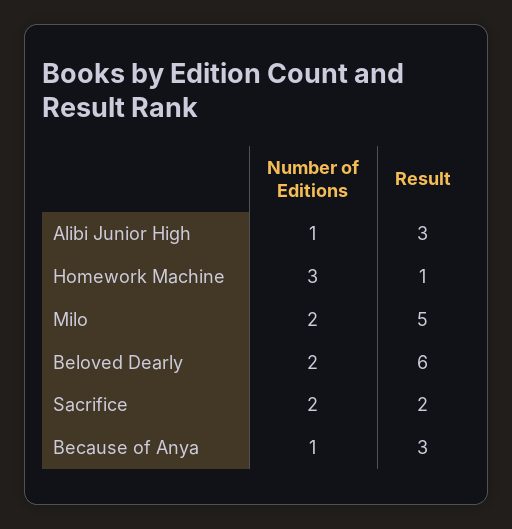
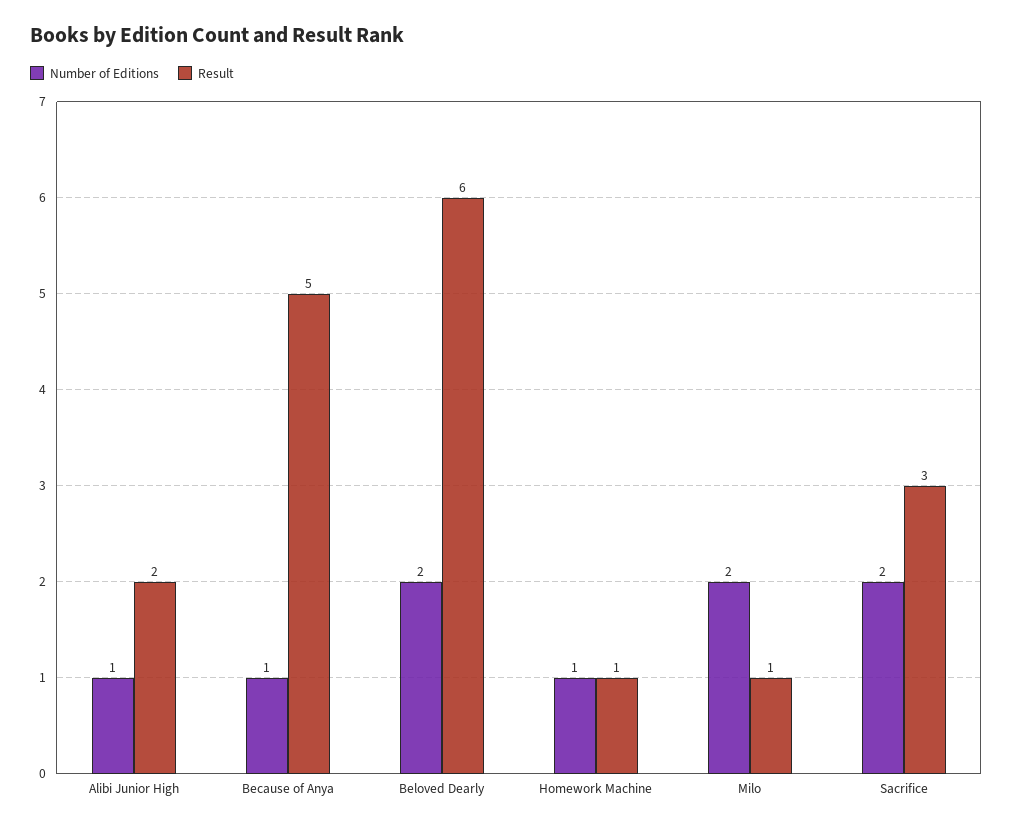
Result, Alibi Junior High: 3 -> 2
Number of Editions, Homework Machine: 3 -> 1
Result, Milo: 5 -> 1
Result, Sacrifice: 2 -> 3
Result, Because of Anya: 3 -> 5

